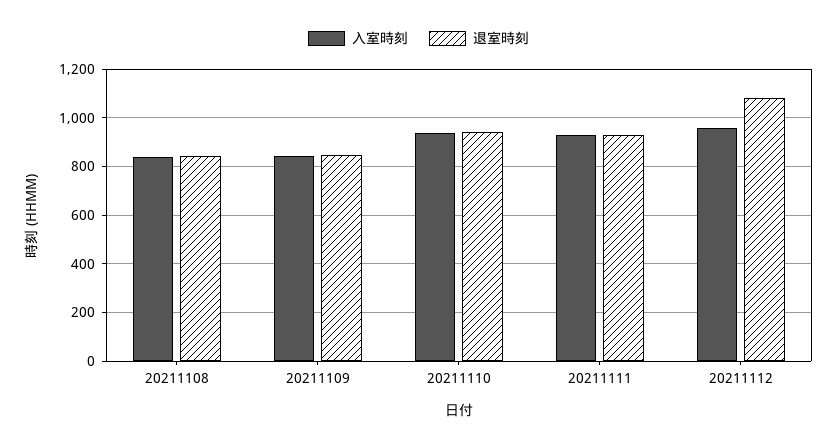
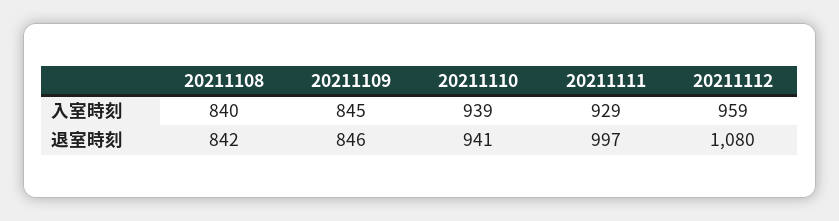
退室時刻, 20211111: 925 -> 997

